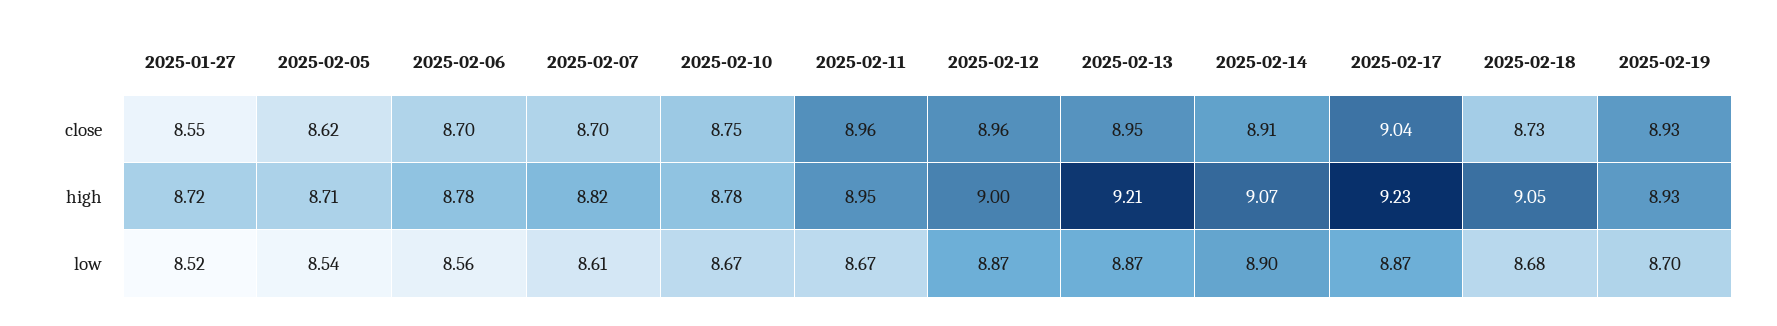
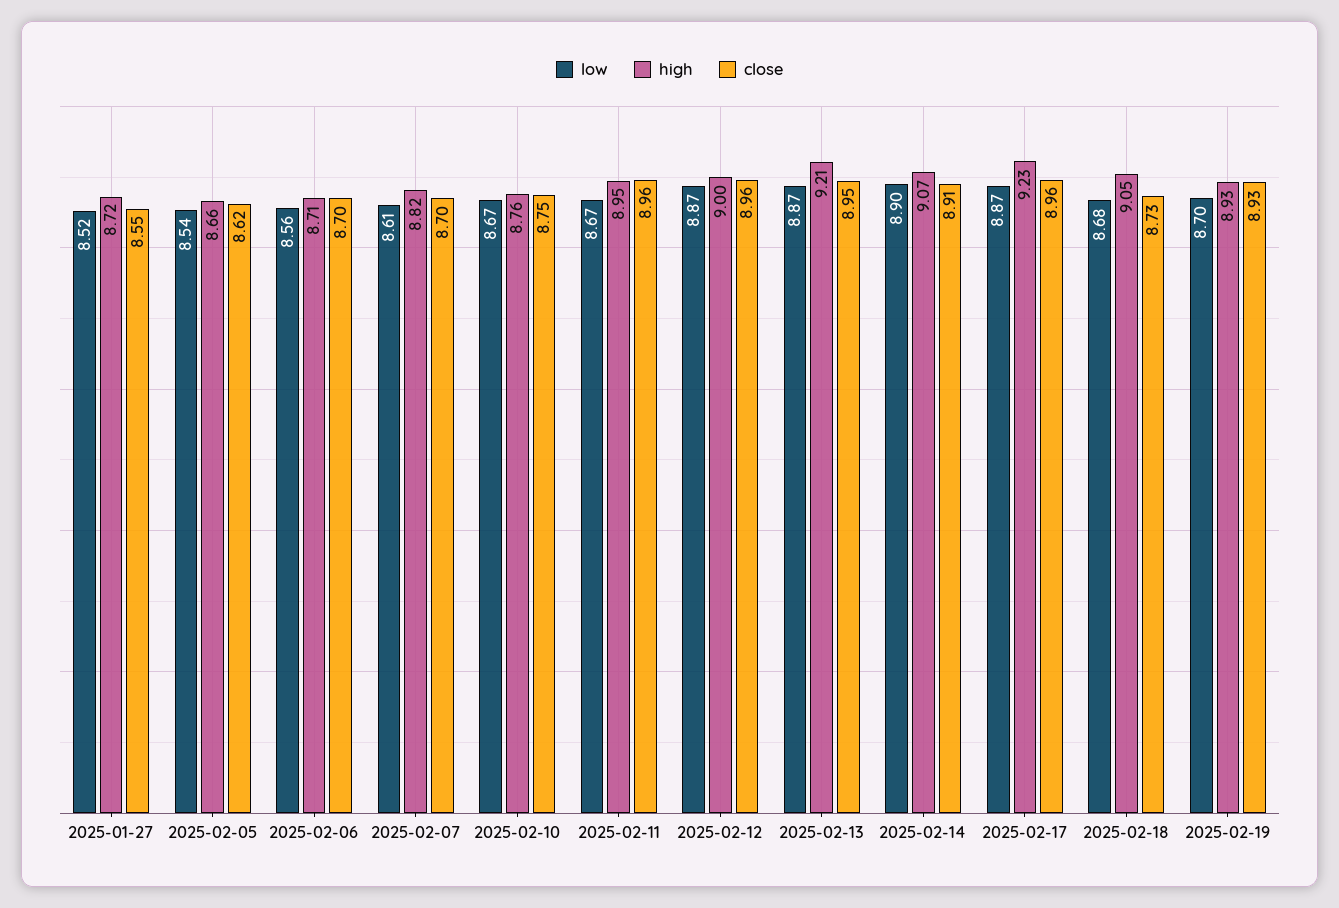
close, 2025-02-17: 9.04 -> 8.96
high, 2025-02-05: 8.71 -> 8.66
high, 2025-02-06: 8.78 -> 8.71
high, 2025-02-10: 8.78 -> 8.76

